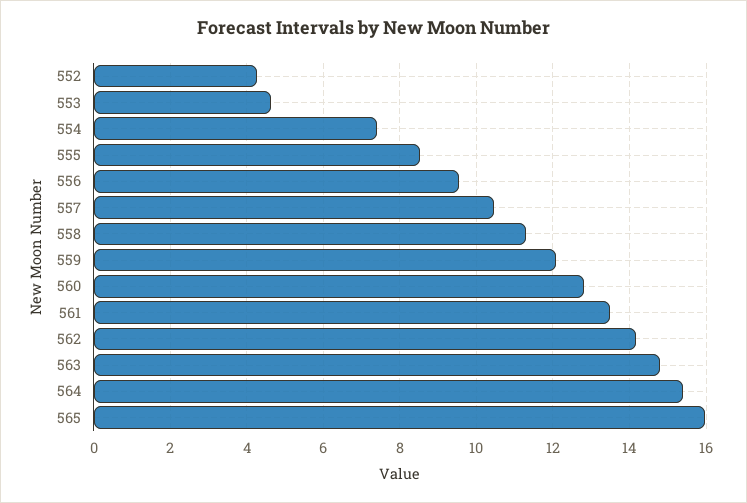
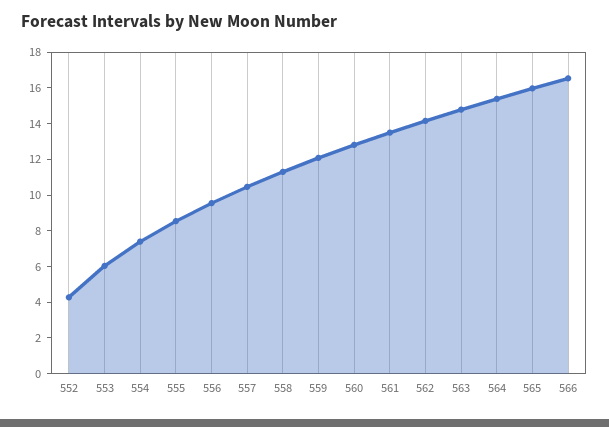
553: 4.6 -> 6
566: none -> 16.5

